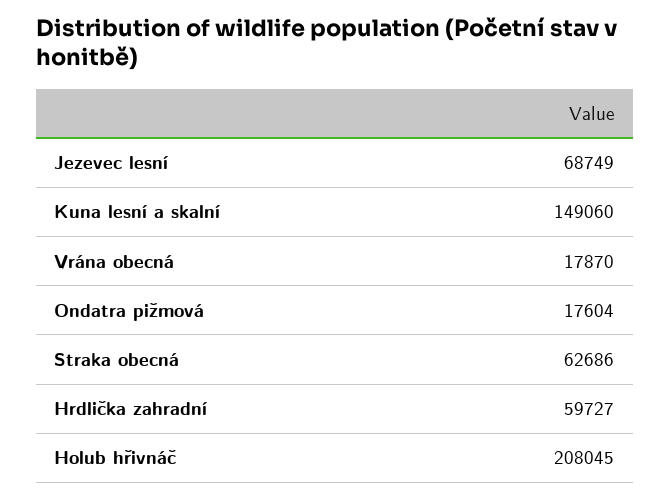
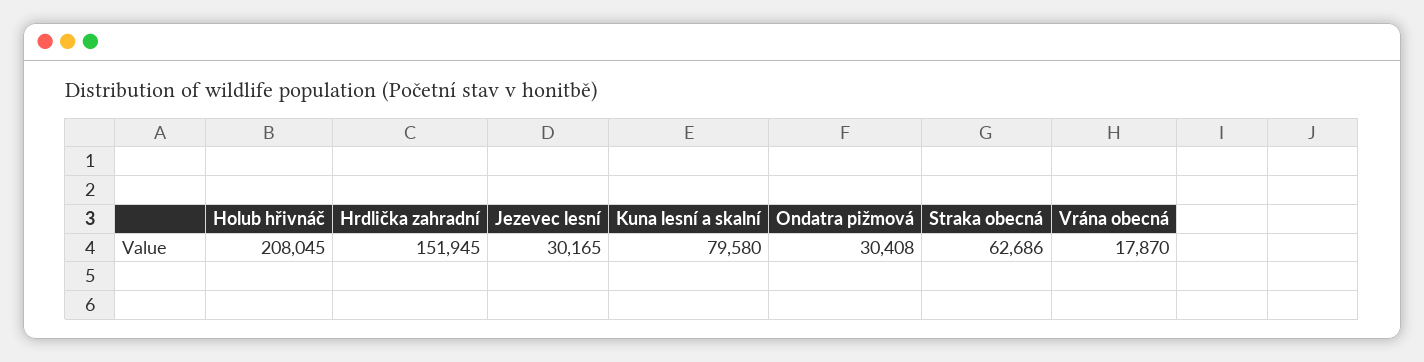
Jezevec lesní: 68749 -> 30165
Kuna lesní a skalní: 149060 -> 79580
Ondatra pižmová: 17604 -> 30408
Hrdlička zahradní: 59727 -> 151945

